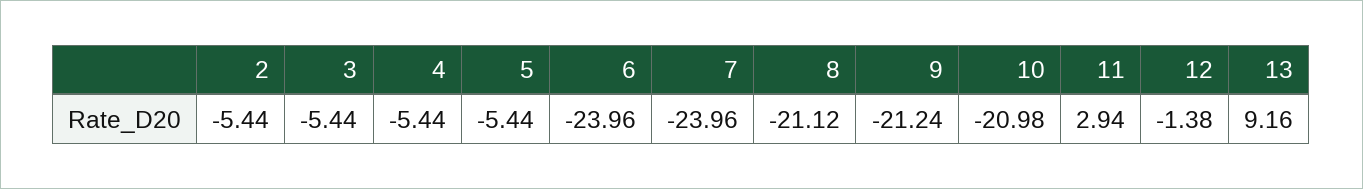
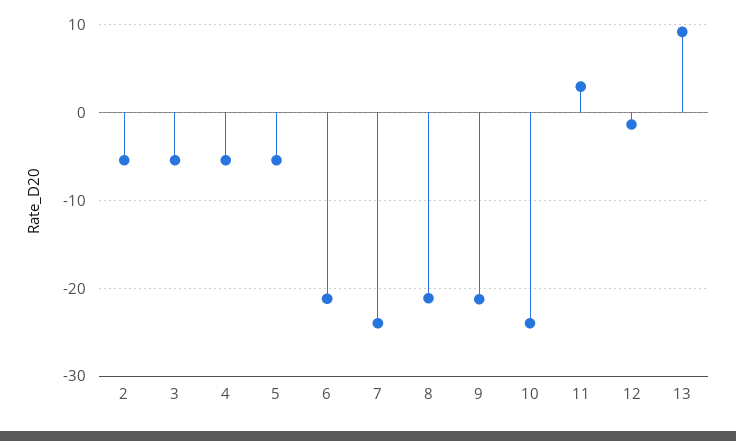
6: -23.96 -> -21
10: -20.98 -> -24

